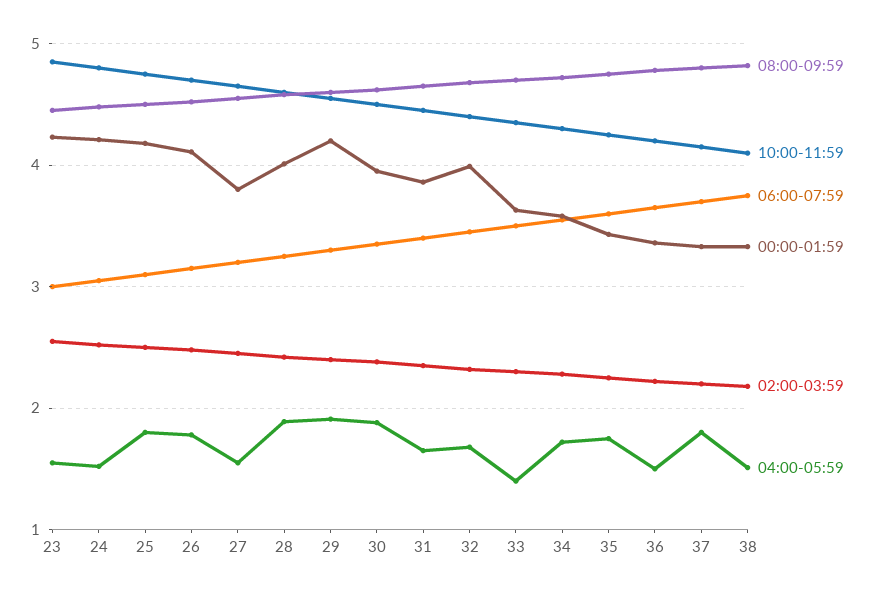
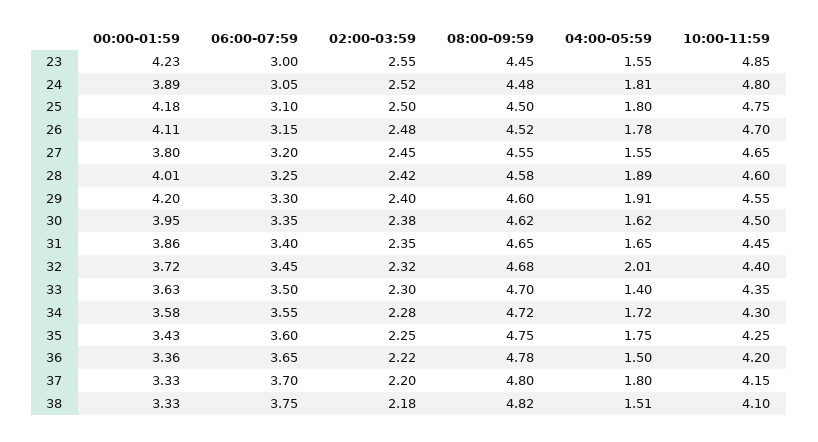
00:00-01:59, 24: 4.2 -> 3.89
04:00-05:59, 24: 1.5 -> 1.81
04:00-05:59, 30: 1.9 -> 1.62
00:00-01:59, 32: 4 -> 3.72
04:00-05:59, 32: 1.7 -> 2.01

